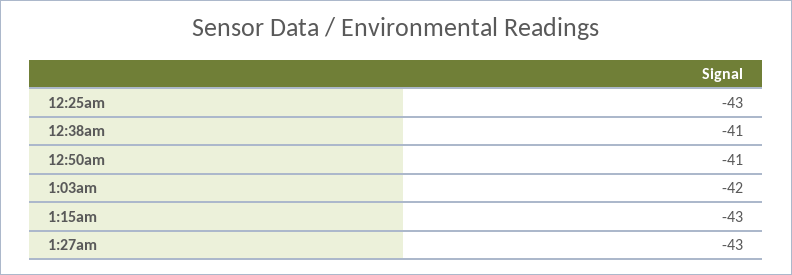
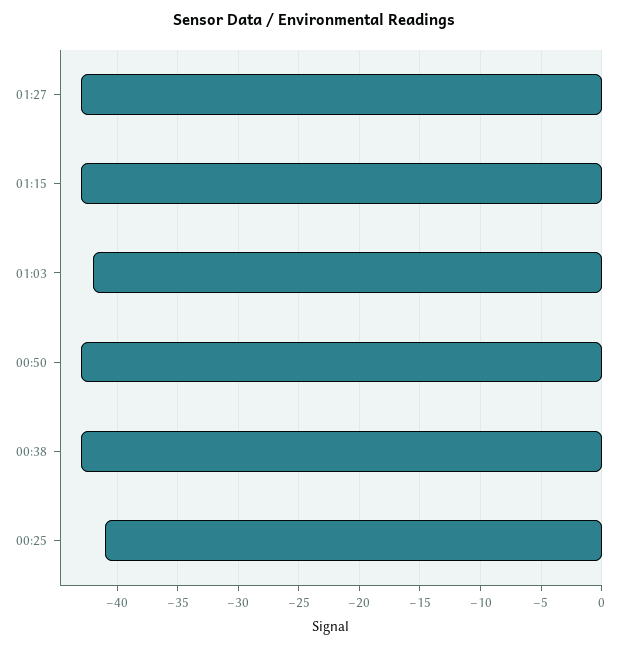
12:25am: -43 -> -41
12:38am: -41 -> -43
12:50am: -41 -> -43

